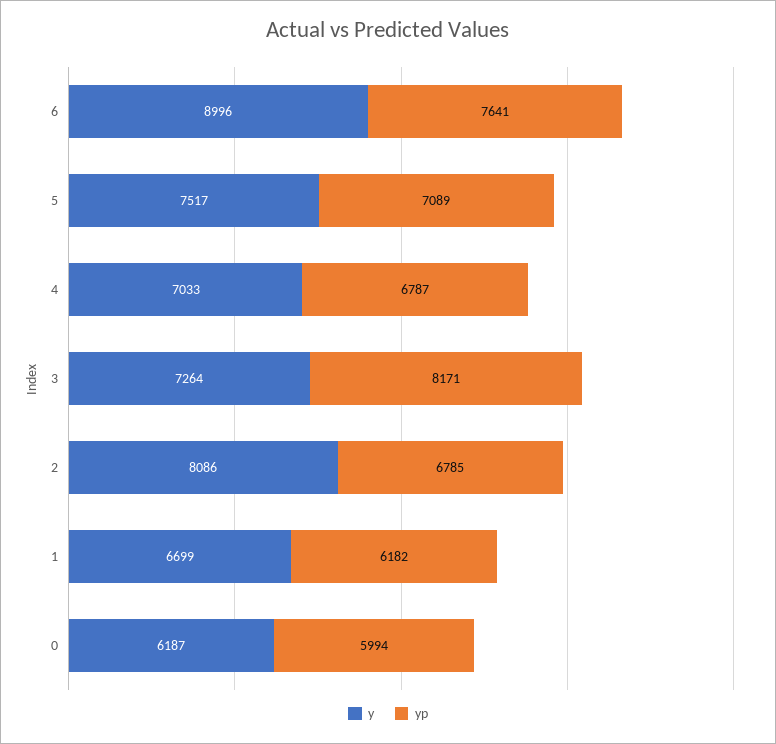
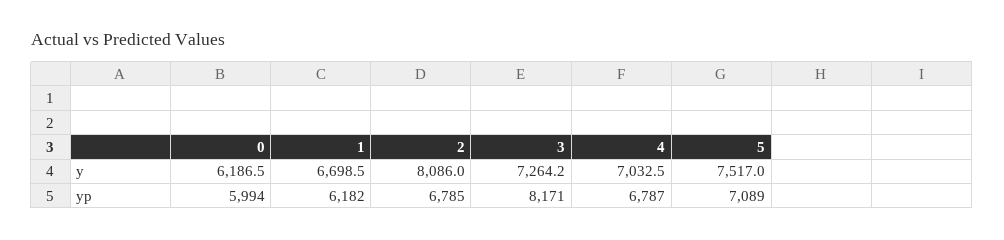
y, 6: 8996 -> none
yp, 6: 7641 -> none

